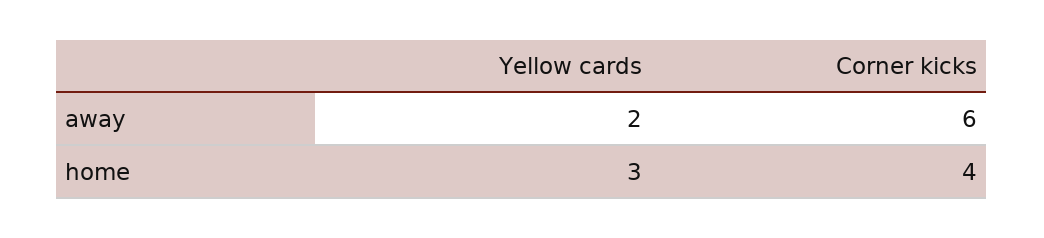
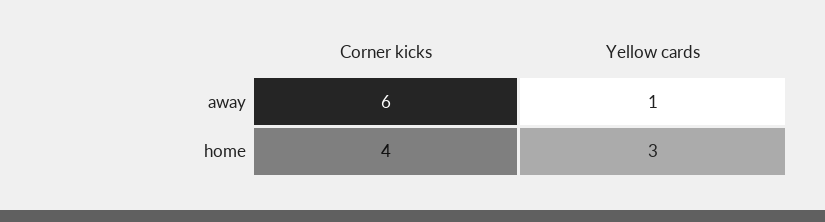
Yellow cards, away: 2 -> 1

